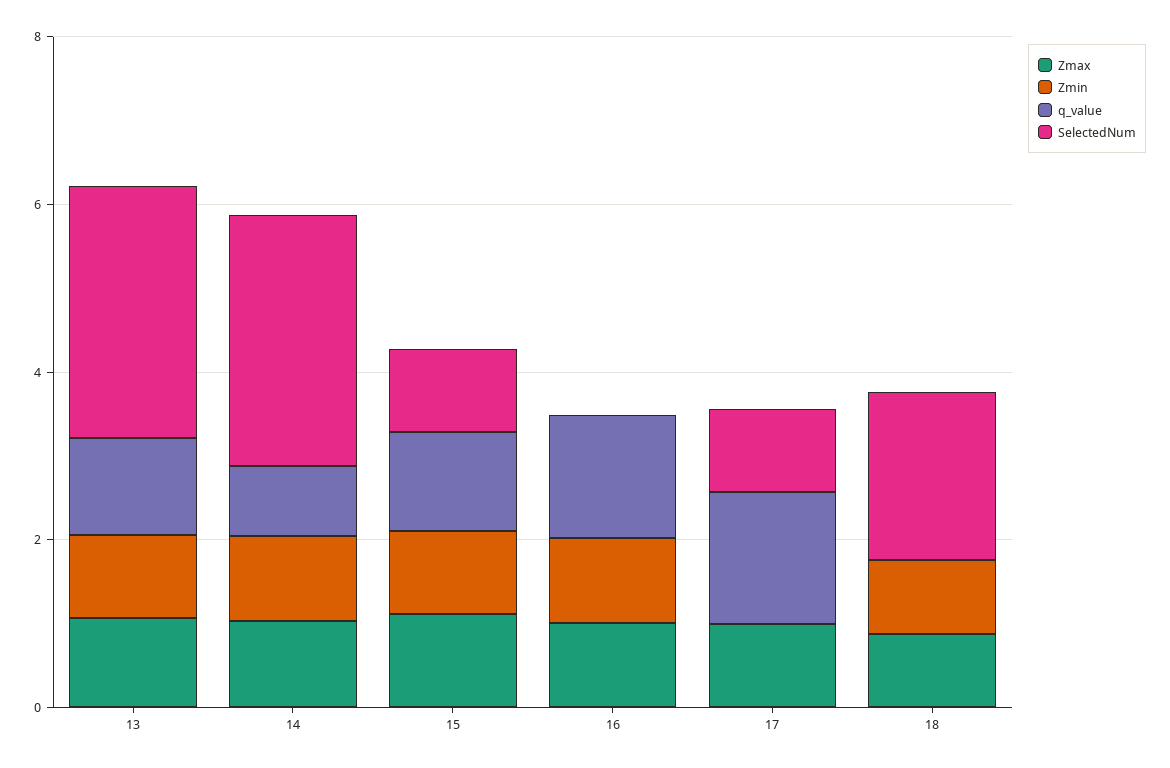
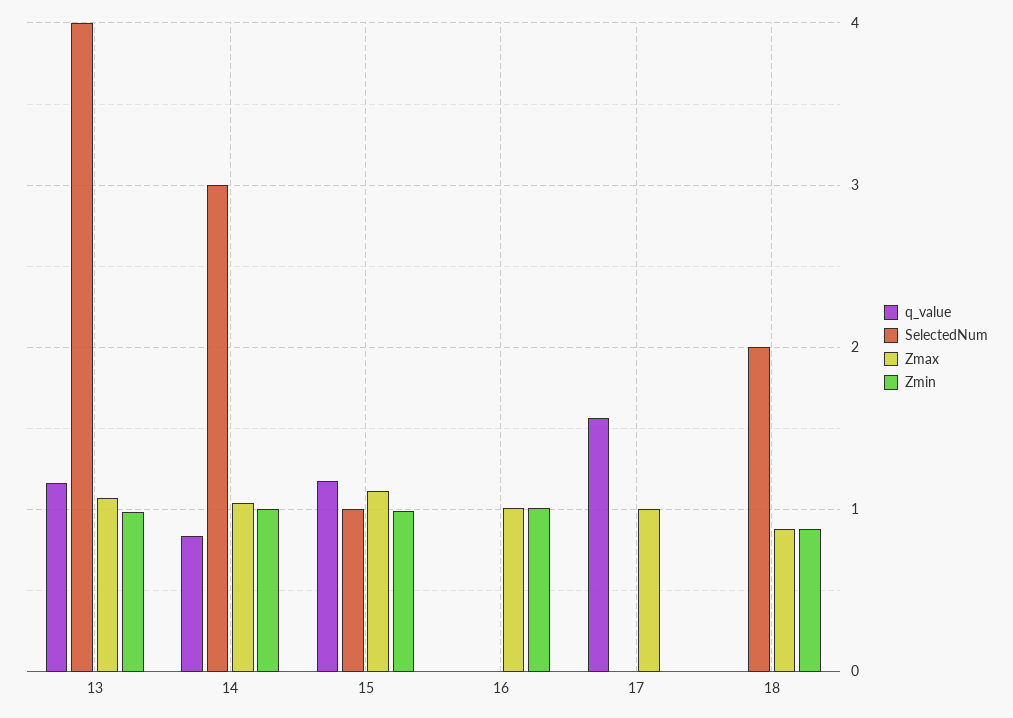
SelectedNum, 13: 3 -> 4
q_value, 16: 1.5 -> 0
SelectedNum, 17: 1 -> 0

